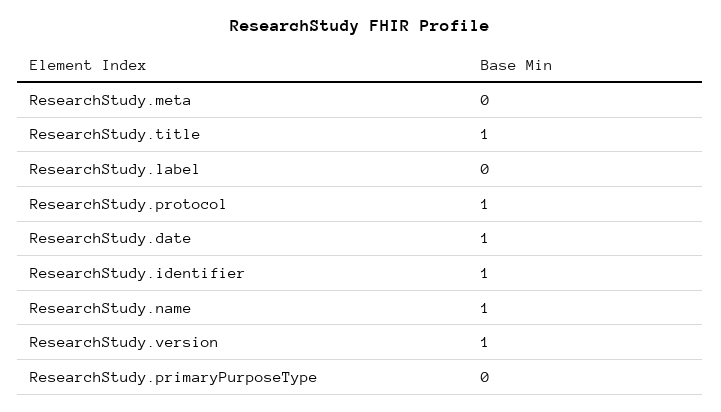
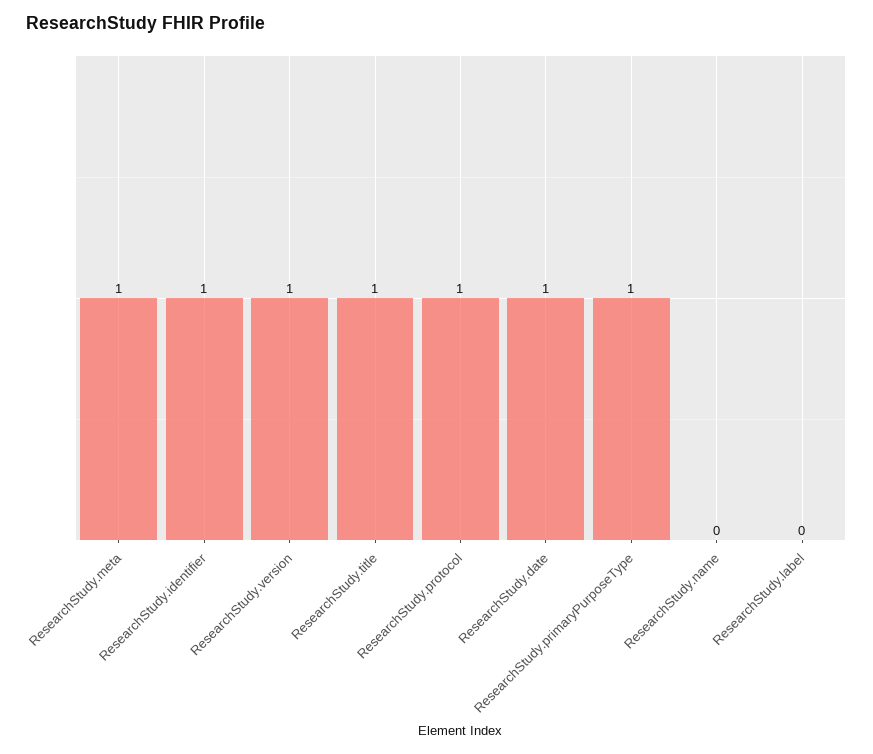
ResearchStudy.meta: 0 -> 1
ResearchStudy.name: 1 -> 0
ResearchStudy.primaryPurposeType: 0 -> 1

